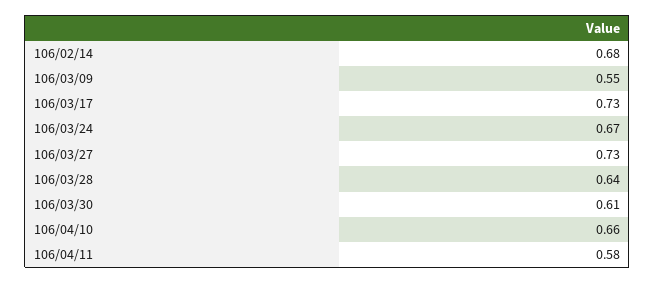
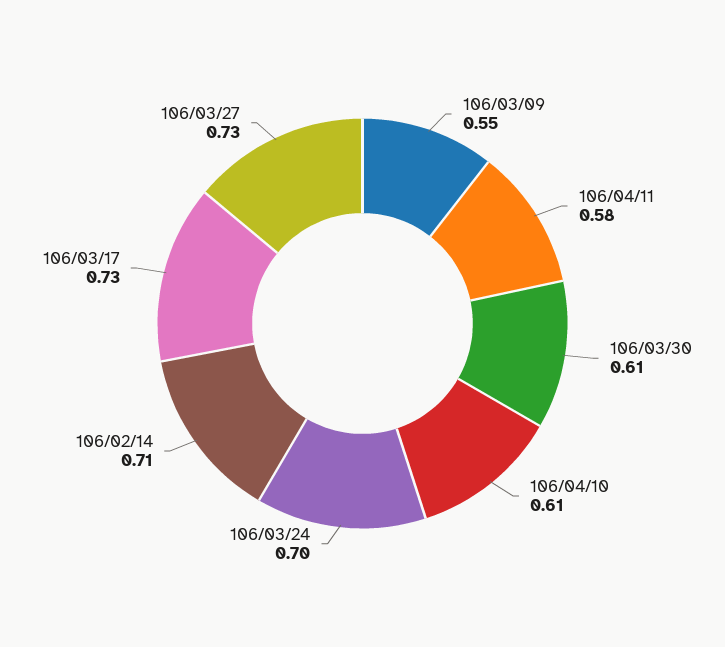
106/02/14: 0.68 -> 0.71
106/03/24: 0.67 -> 0.7
106/03/28: 0.64 -> none
106/04/10: 0.66 -> 0.61

